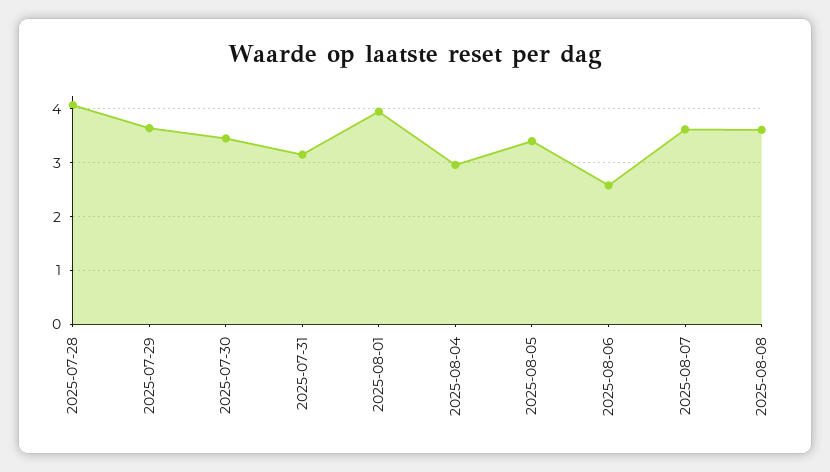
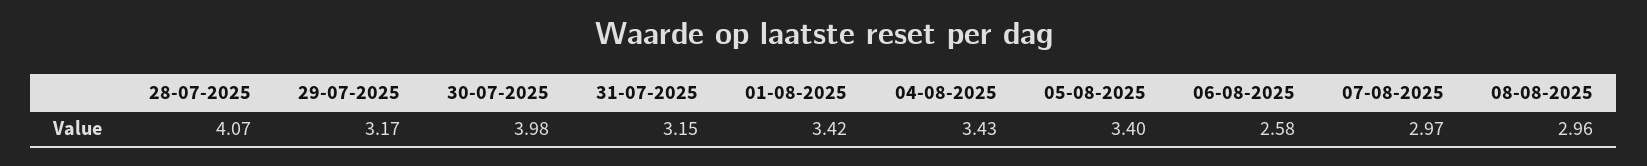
2025-07-29: 3.6 -> 3.17
2025-07-30: 3.4 -> 3.98
2025-08-01: 4 -> 3.42
2025-08-04: 3 -> 3.43
2025-08-07: 3.6 -> 2.97
2025-08-08: 3.6 -> 2.96

